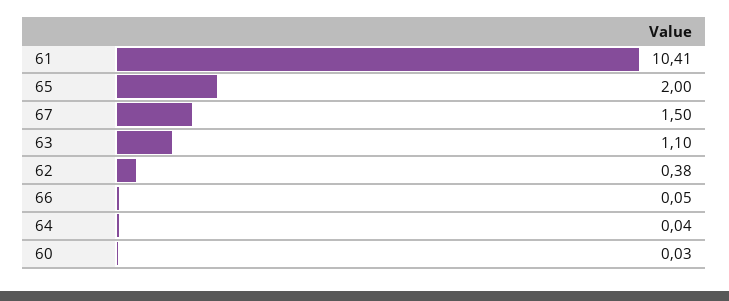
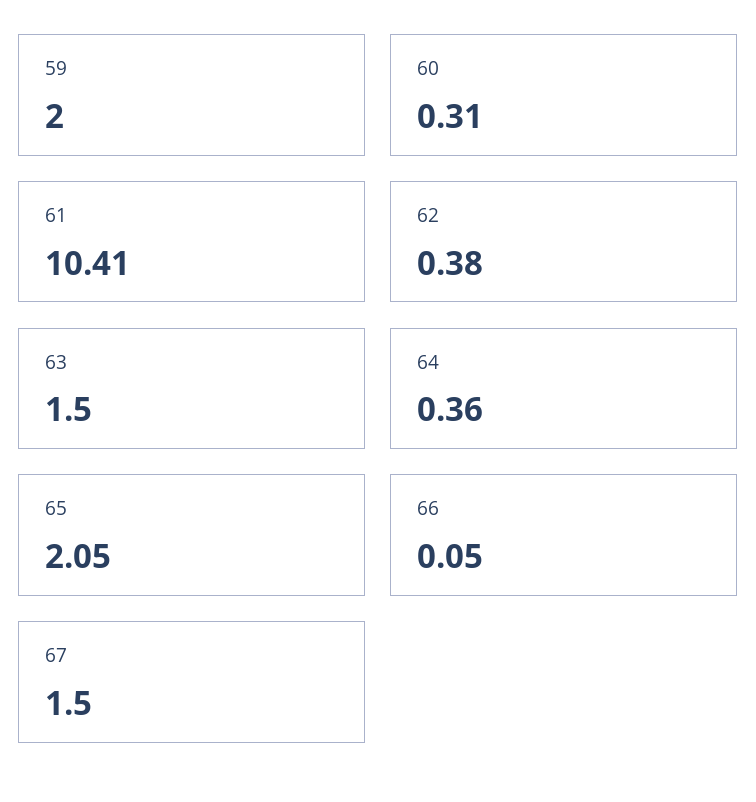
65: 2 -> 2.05
63: 1.1 -> 1.5
64: 0.04 -> 0.36
60: 0.03 -> 0.31
59: none -> 2

